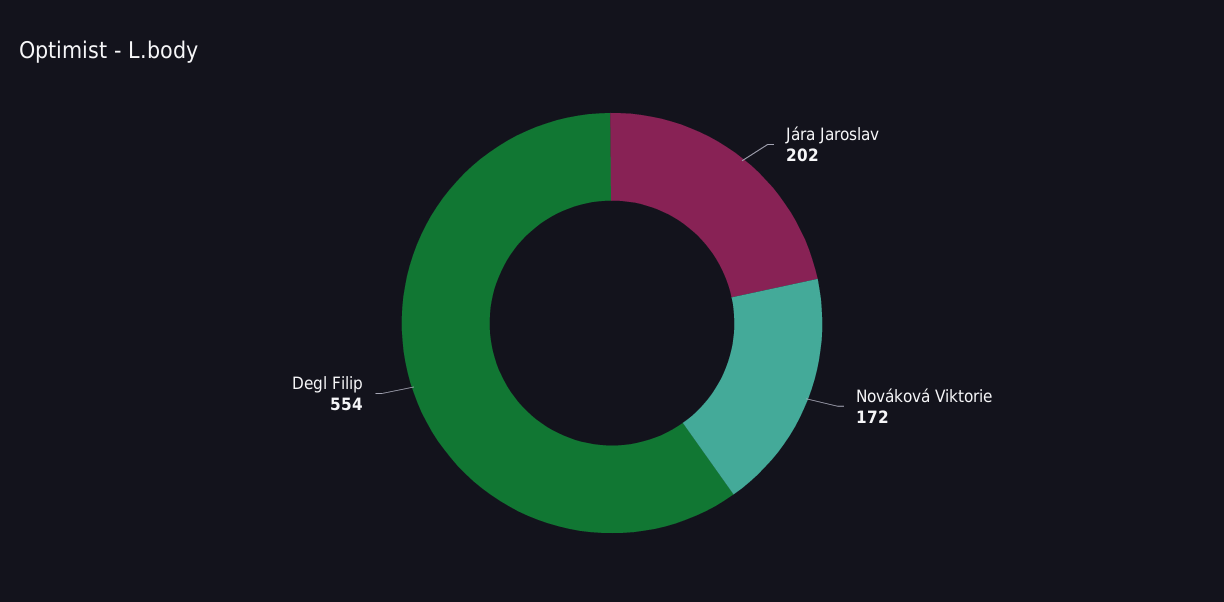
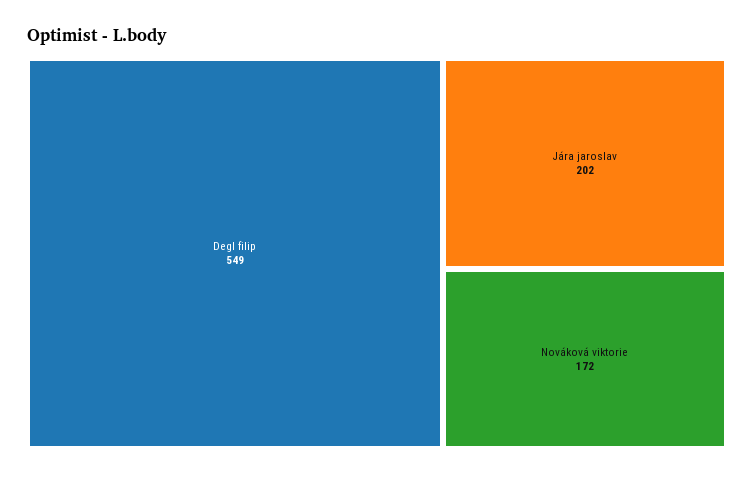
Degl Filip: 554 -> 549

